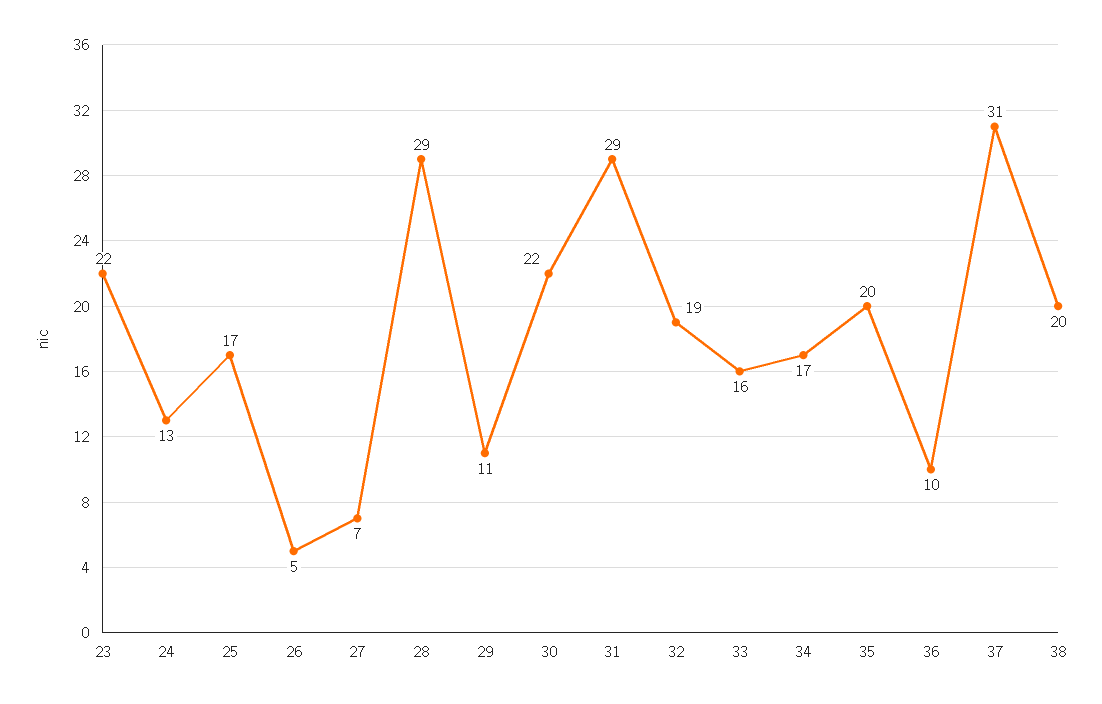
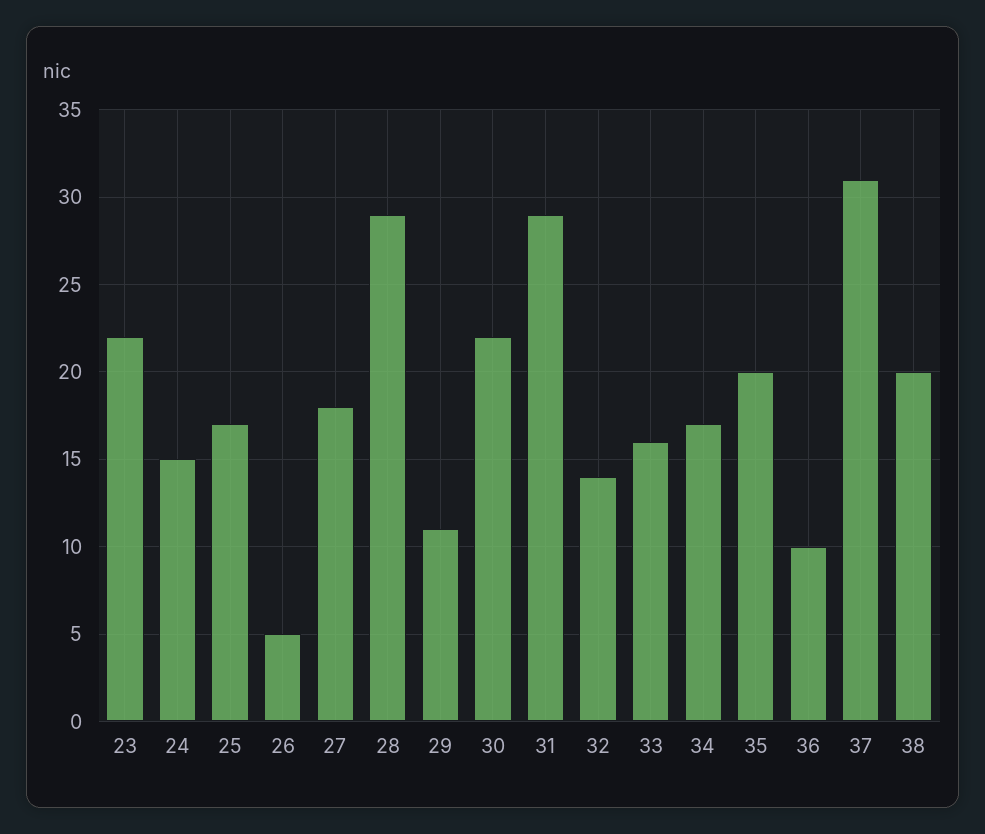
24: 13 -> 15
27: 7 -> 18
32: 19 -> 14

